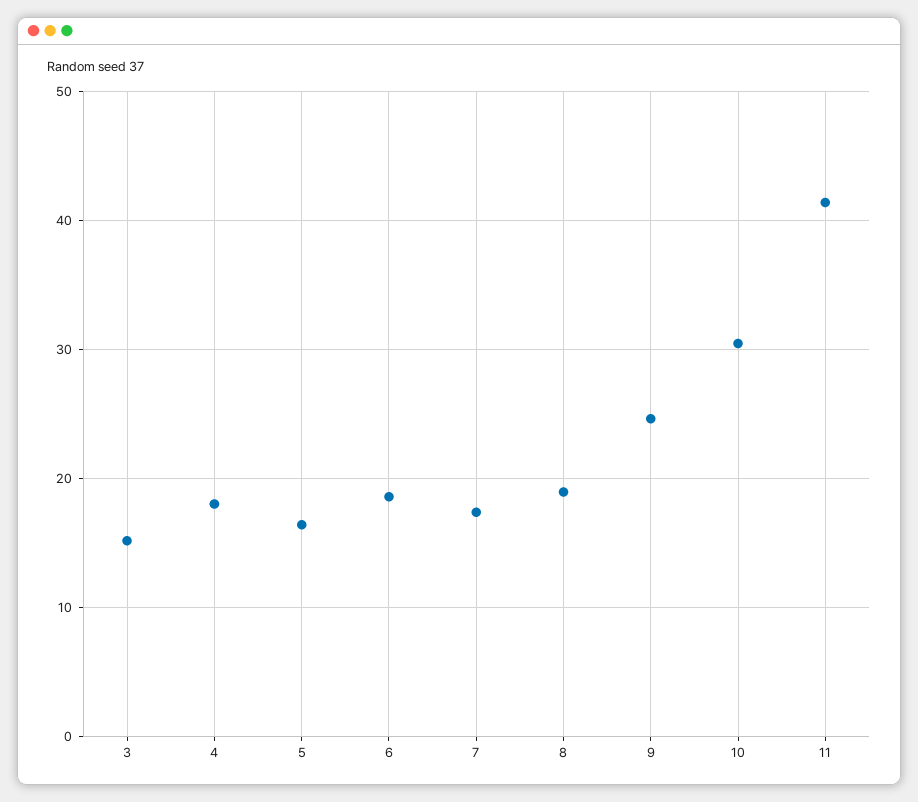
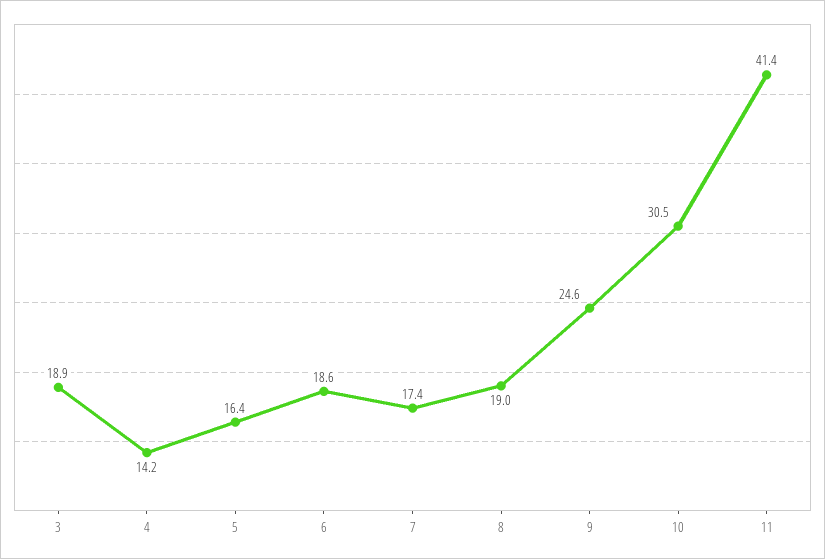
3: 15 -> 18.9
4: 18 -> 14.2

